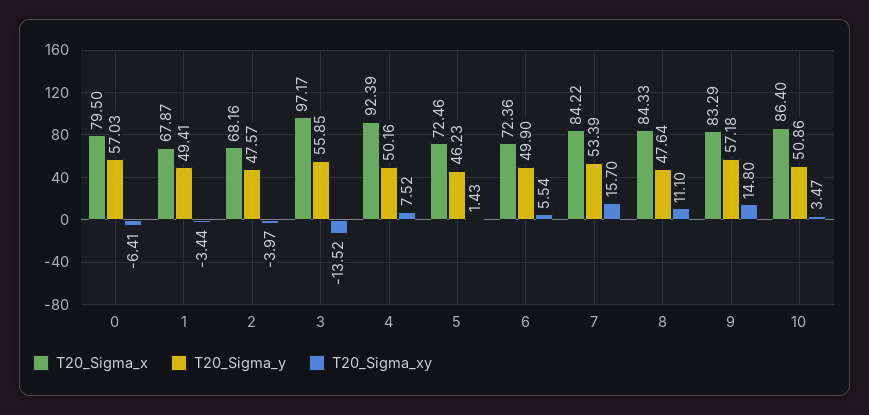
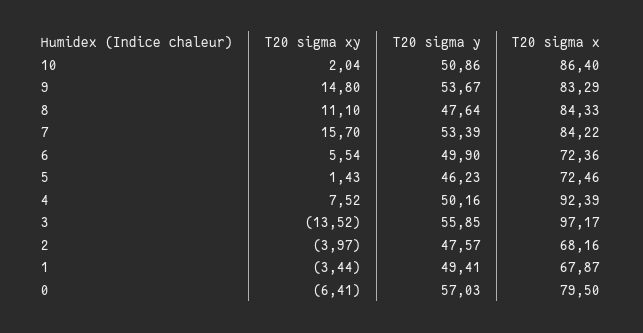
T20_Sigma_y, 9: 57.18 -> 53.67
T20_Sigma_xy, 10: 3.47 -> 2.04

